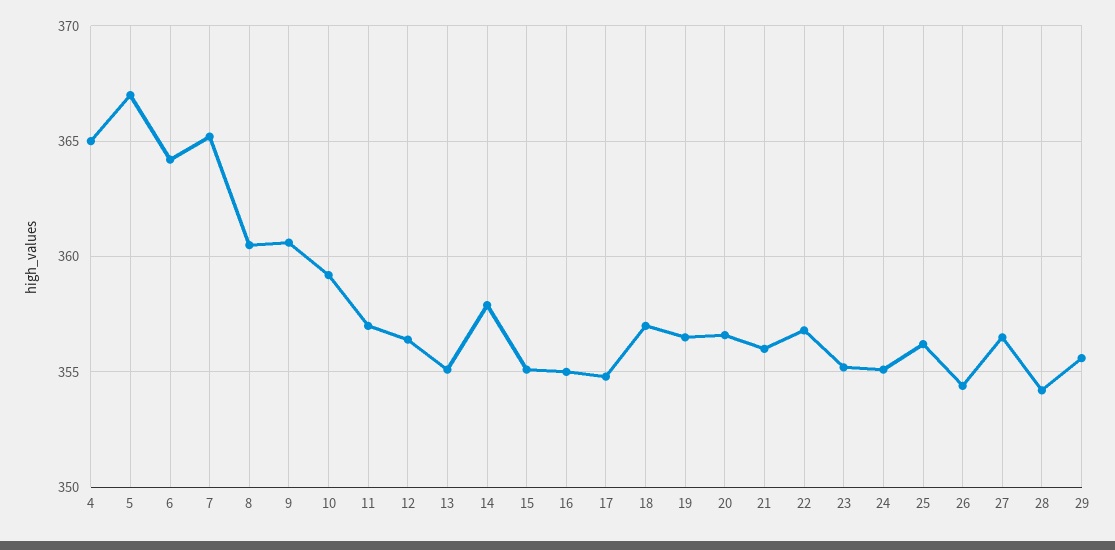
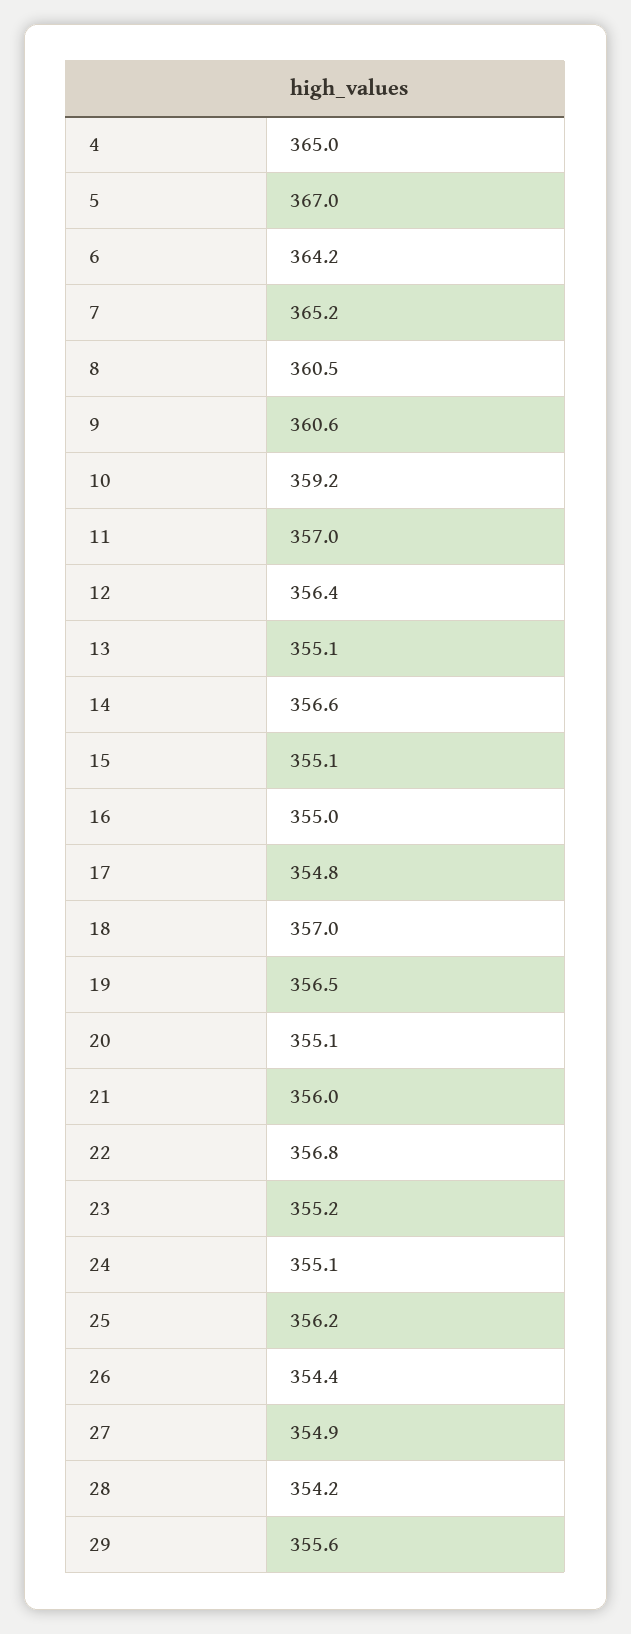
14: 358 -> 356.6
20: 356.5 -> 355.1
27: 356.5 -> 354.9

